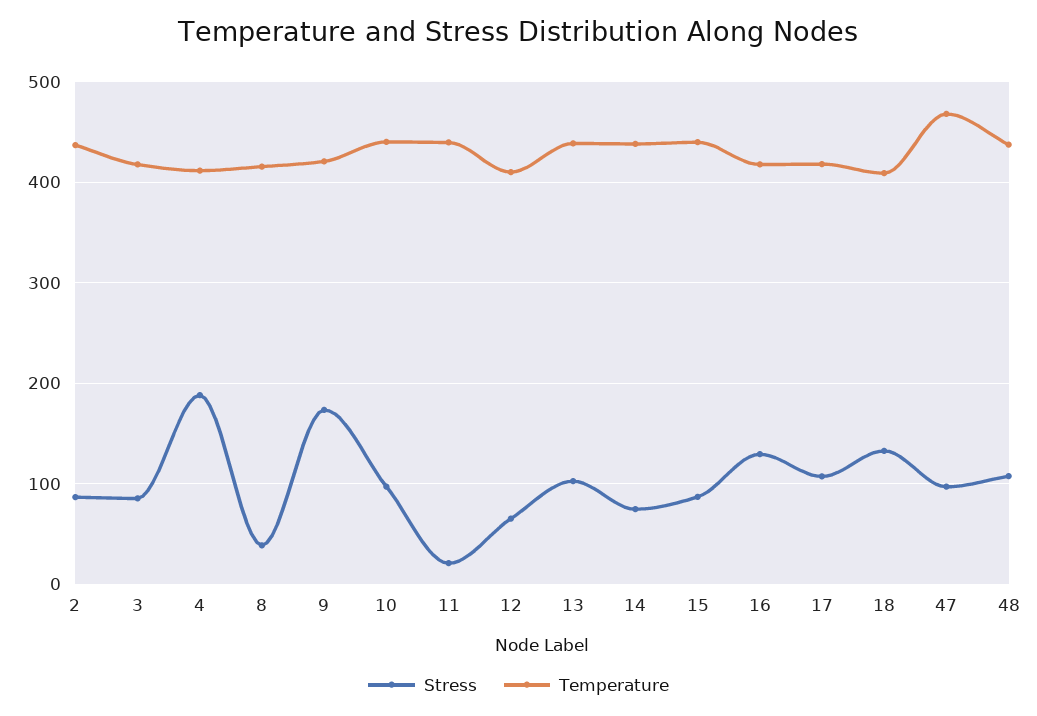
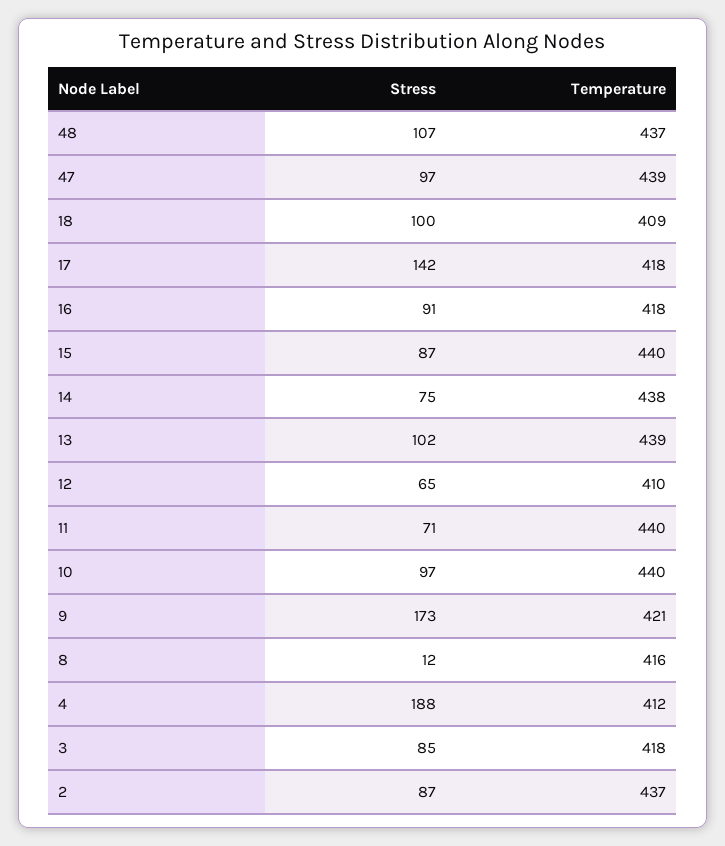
Stress, 8: 40 -> 12
Stress, 11: 20 -> 71
Stress, 16: 130 -> 91
Stress, 17: 110 -> 142
Stress, 18: 130 -> 100
Temperature, 47: 470 -> 439

